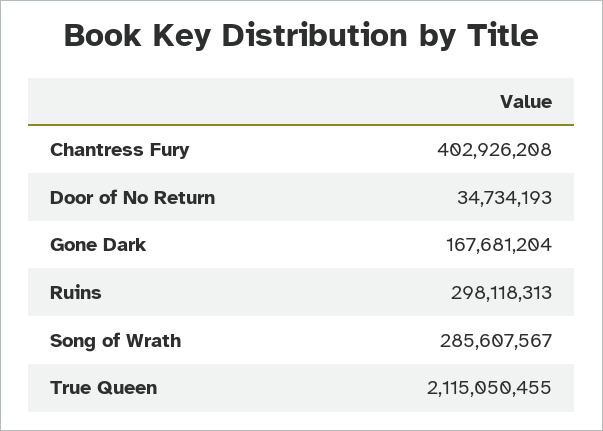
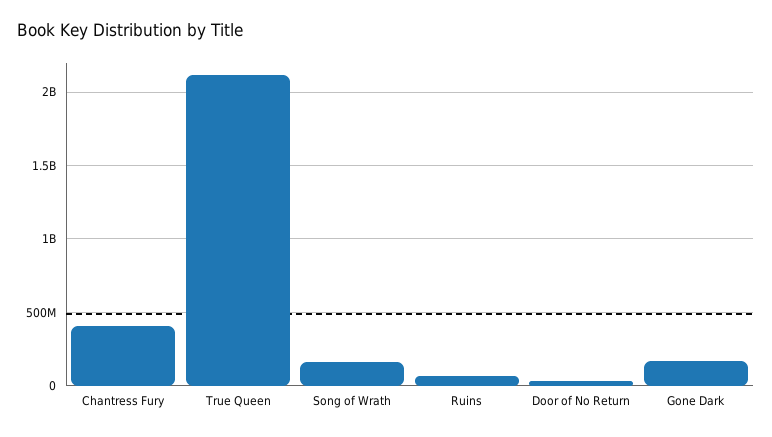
Ruins: 298118313 -> 50000000
Song of Wrath: 285607567 -> 150000000

